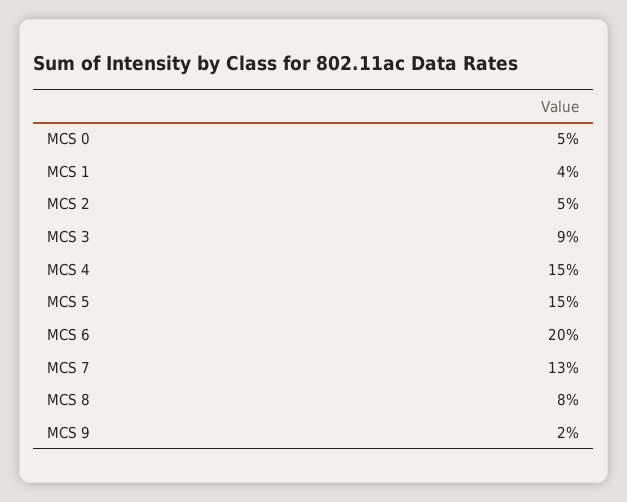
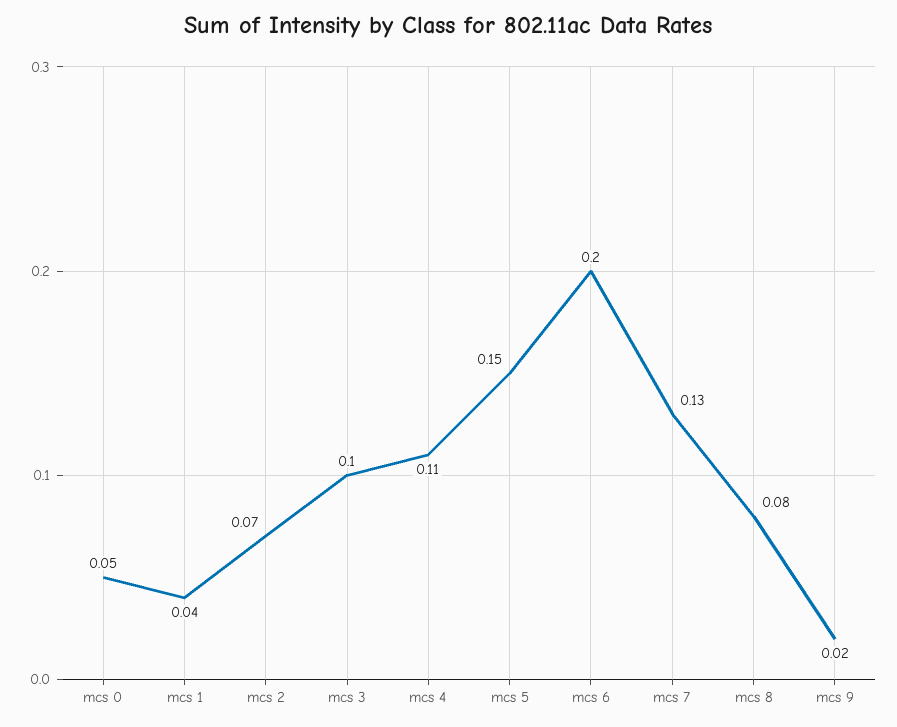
MCS 2: 0.05 -> 0.07
MCS 3: 0.09 -> 0.1
MCS 4: 0.15 -> 0.11

